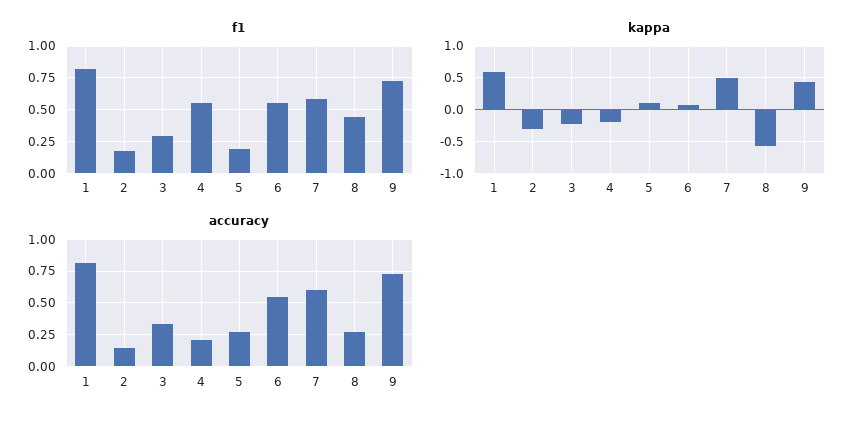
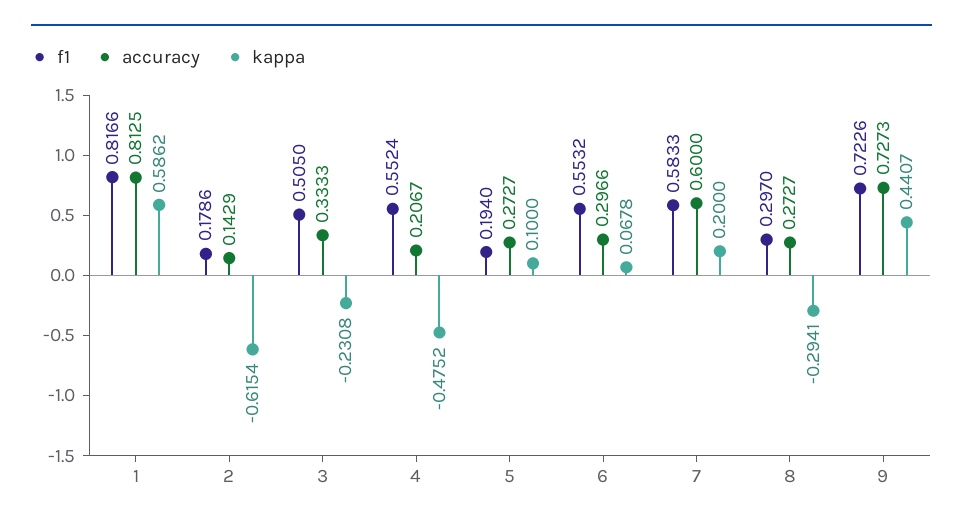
f1, 3: 0.3 -> 0.505
f1, 8: 0.45 -> 0.297
kappa, 2: -0.3 -> -0.6154
kappa, 4: -0.2 -> -0.4752
kappa, 7: 0.5 -> 0.2
kappa, 8: -0.6 -> -0.2941
accuracy, 6: 0.55 -> 0.2966

